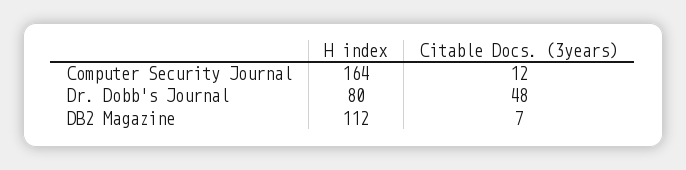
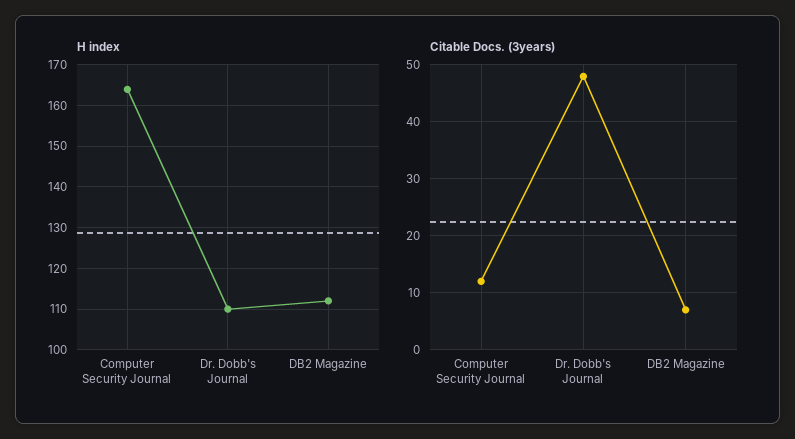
H index, Dr. Dobb's Journal: 80 -> 110

